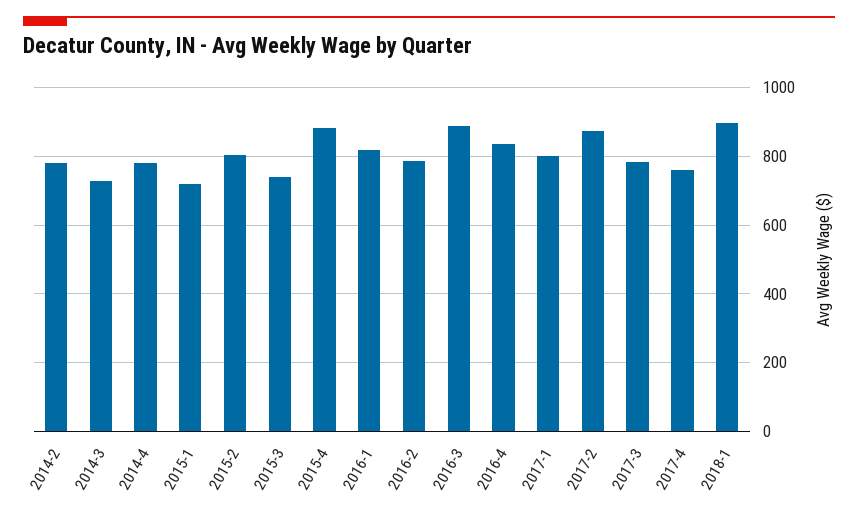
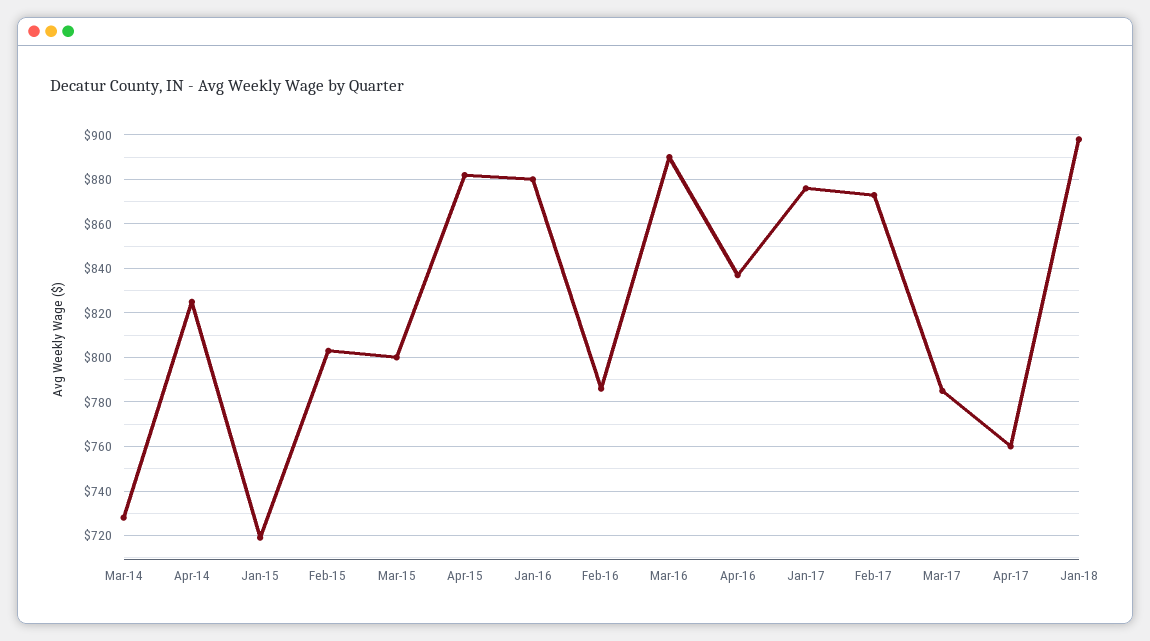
2014-2: 780 -> none
2014-4: 780 -> 825
2015-3: 740 -> 800
2016-1: 820 -> 880
2017-1: 800 -> 875

